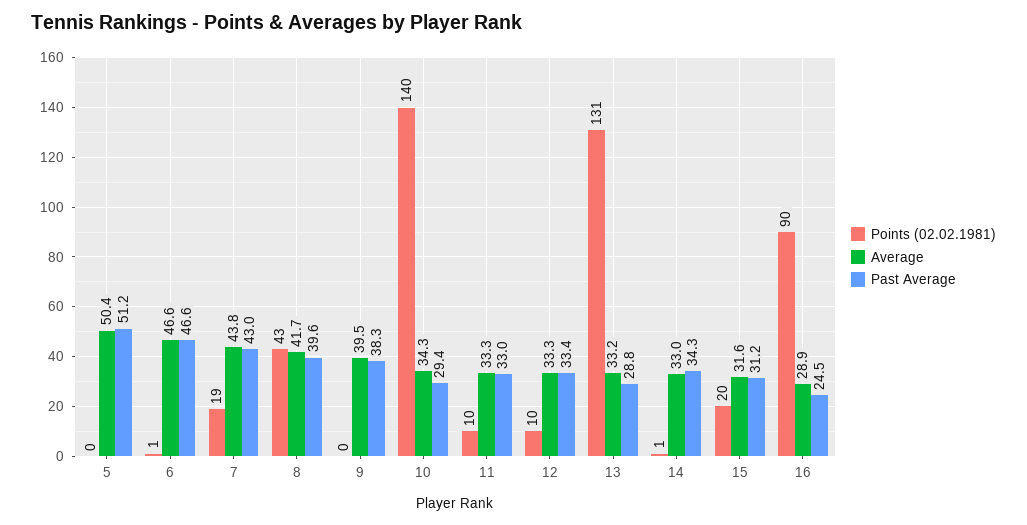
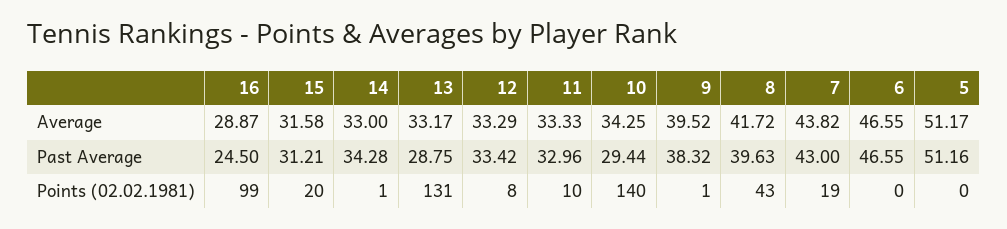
Average, 5: 50.4 -> 51.17
Points (02.02.1981), 6: 1 -> 0
Points (02.02.1981), 9: 0 -> 1
Points (02.02.1981), 12: 10 -> 8
Points (02.02.1981), 16: 90 -> 99

